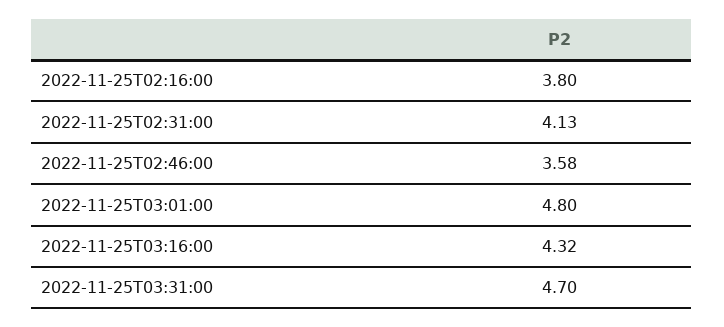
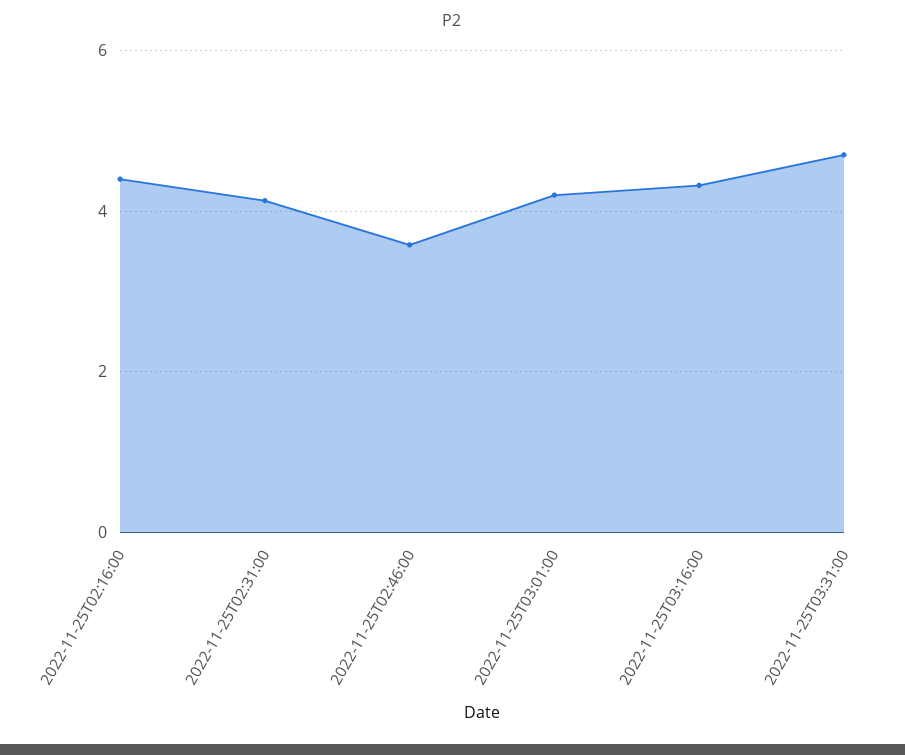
2022-11-25T02:16:00: 3.8 -> 4.4
2022-11-25T03:01:00: 4.8 -> 4.2

